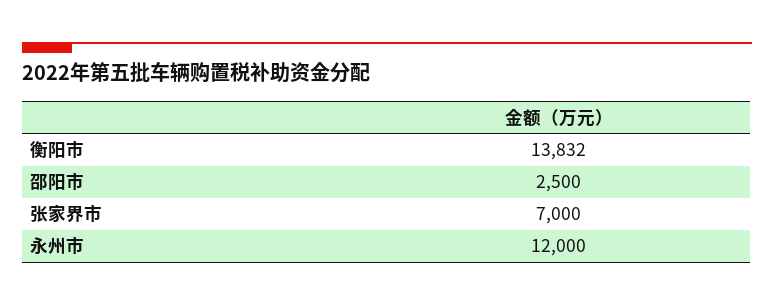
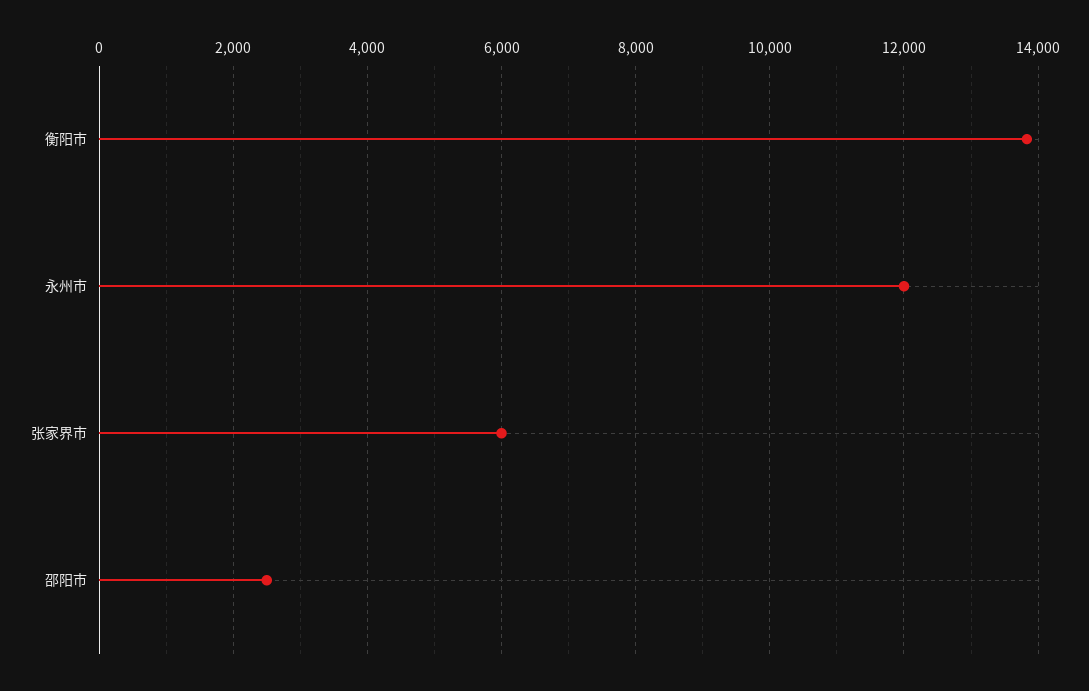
张家界市: 7000 -> 6000

